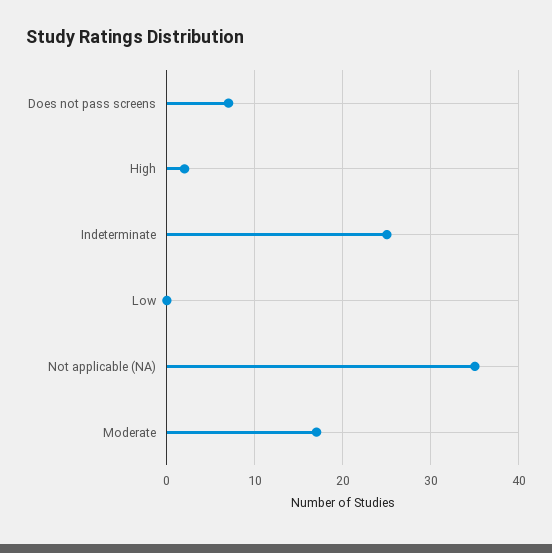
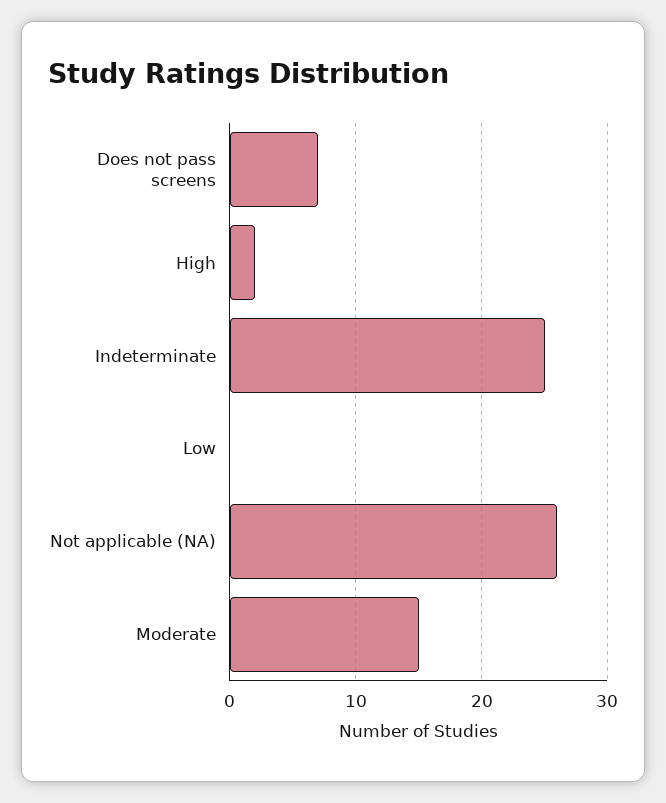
Not applicable (NA): 35 -> 26
Moderate: 17 -> 15

